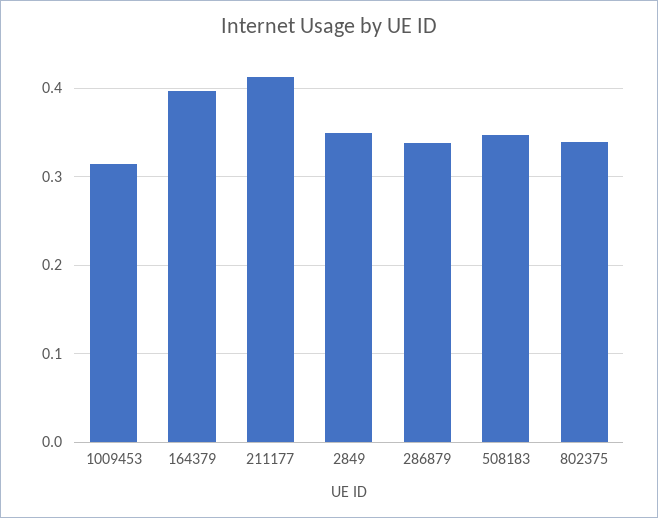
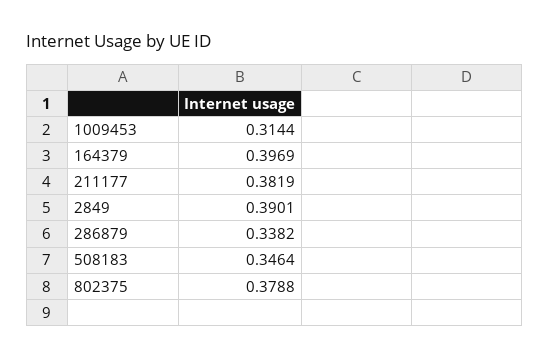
211177: 0.41 -> 0.3819
2849: 0.35 -> 0.3901
802375: 0.34 -> 0.3788

